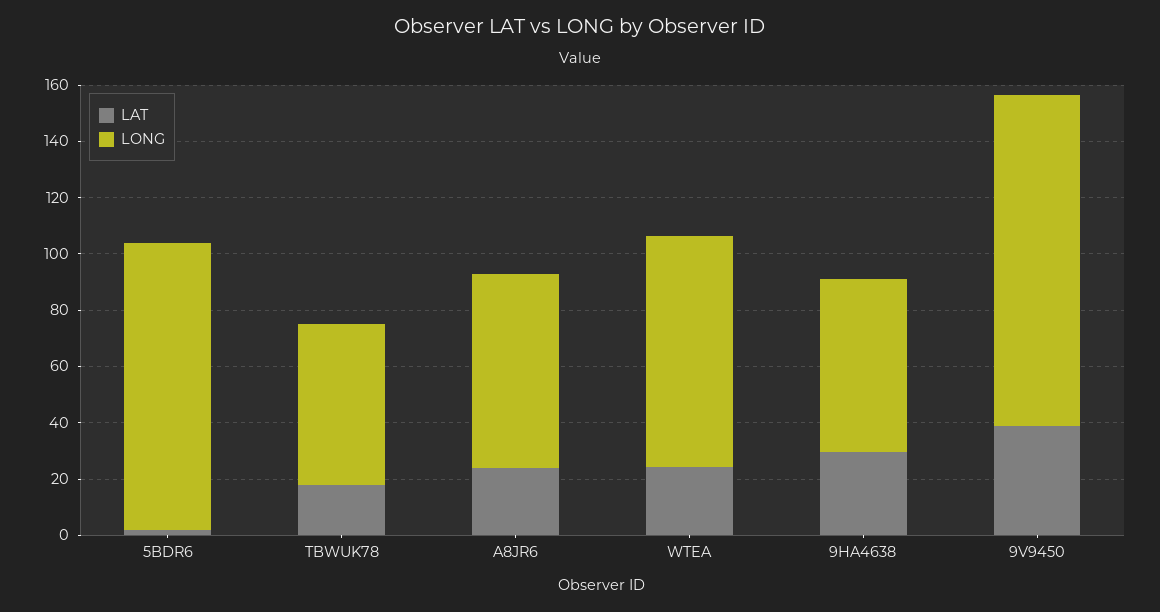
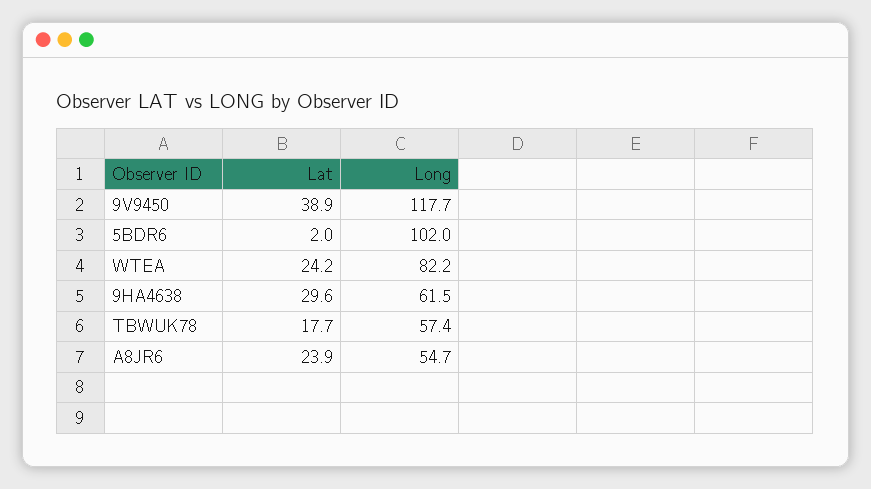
LONG, A8JR6: 70 -> 54.7

